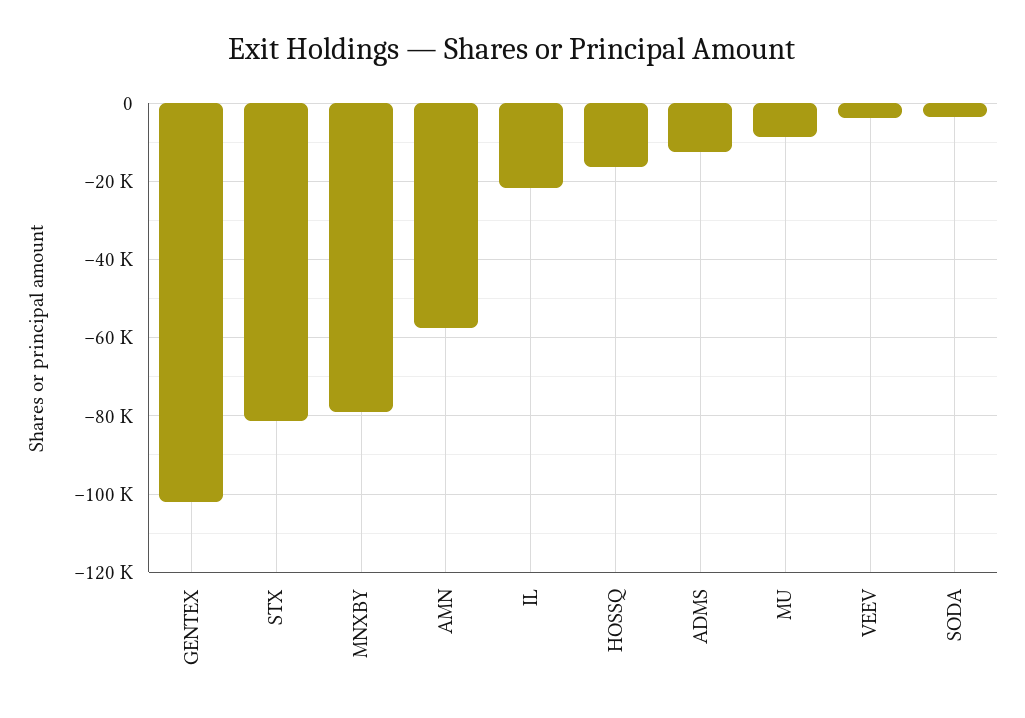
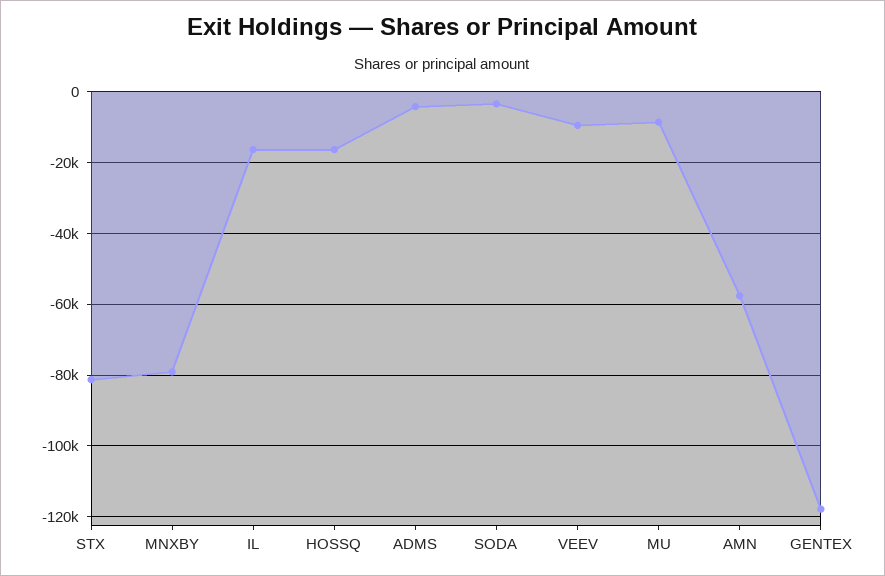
GENTEX: -102000 -> -118000
IL: -22000 -> -16000
ADMS: -12000 -> -4000
VEEV: -4000 -> -10000

